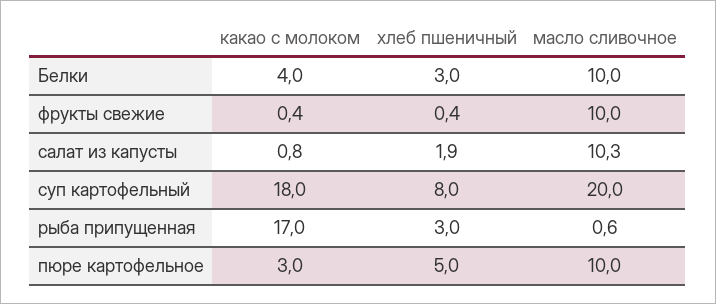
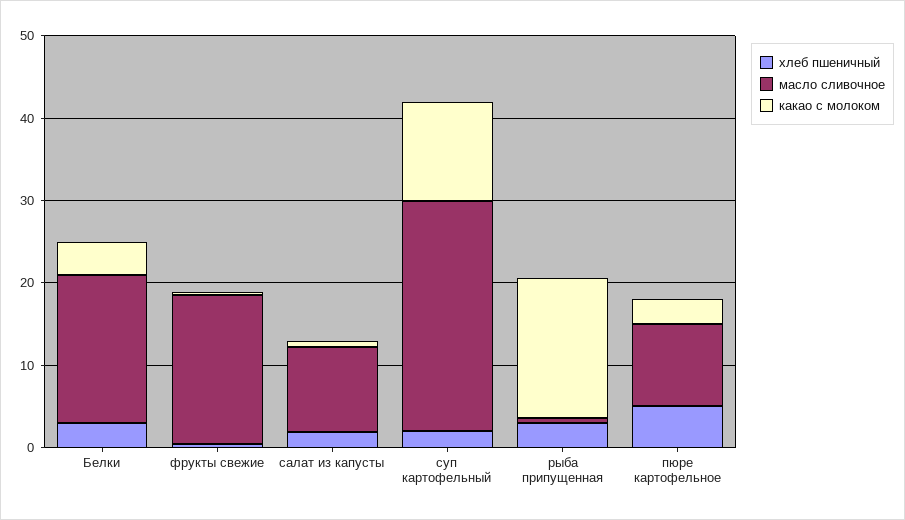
масло сливочное, Белки: 10 -> 18
масло сливочное, фрукты свежие: 10 -> 18
какао с молоком, суп картофельный: 18 -> 12
хлеб пшеничный, суп картофельный: 8 -> 2
масло сливочное, суп картофельный: 20 -> 28

